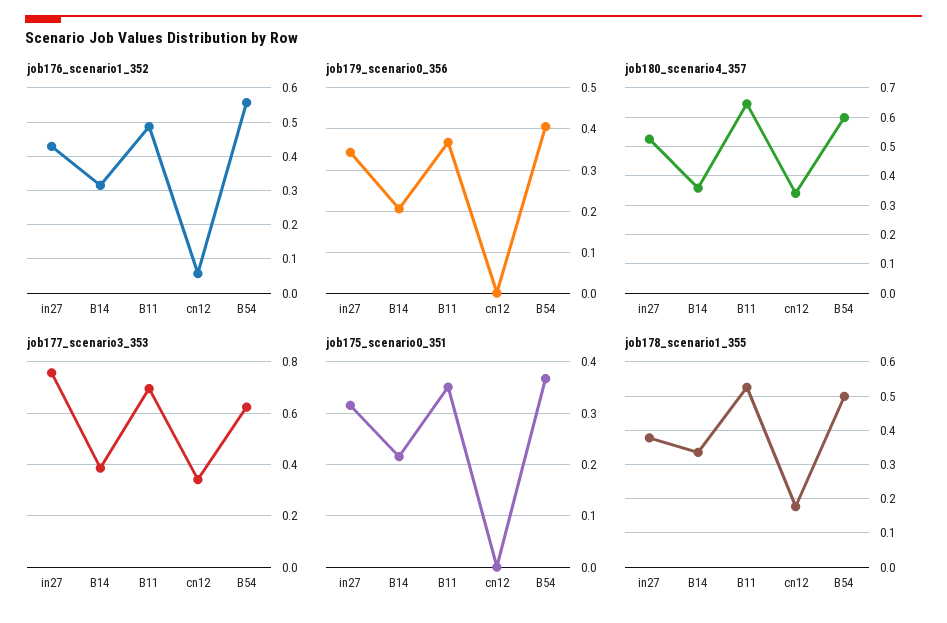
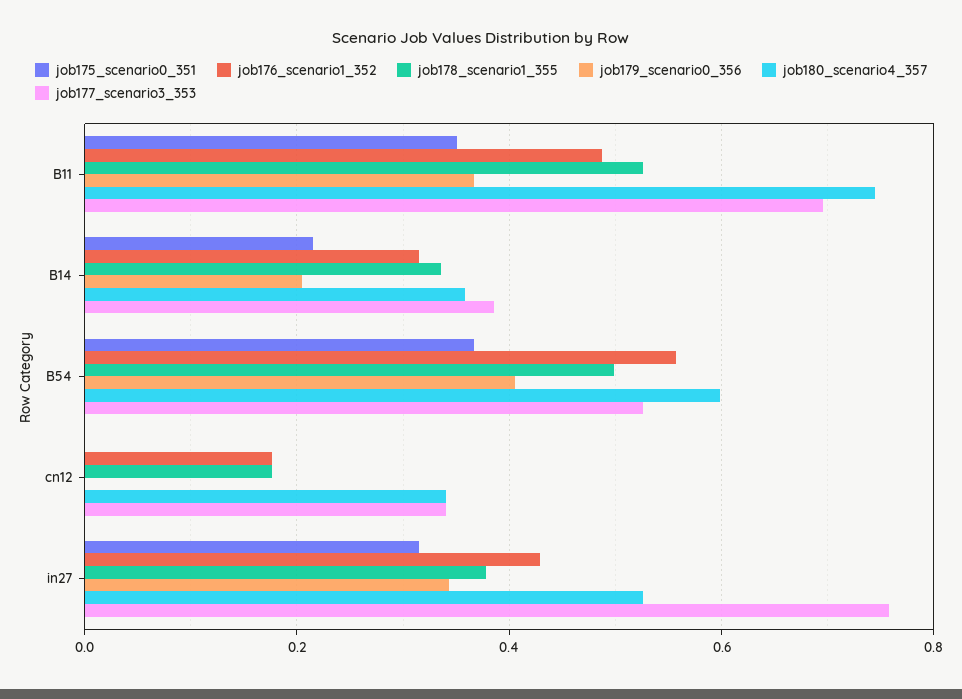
job176_scenario1_352, cn12: 0.06 -> 0.18
job180_scenario4_357, B11: 0.65 -> 0.74
job177_scenario3_353, B54: 0.625 -> 0.52

